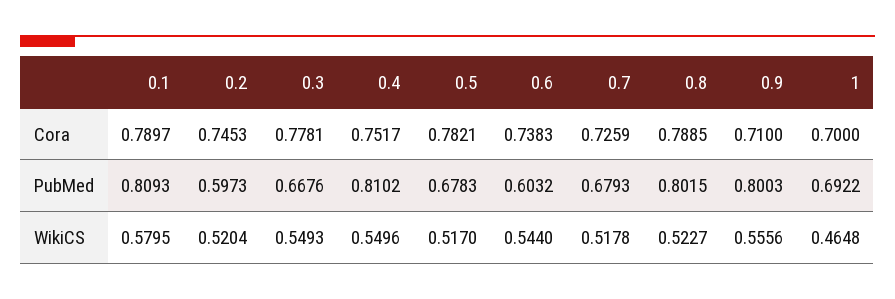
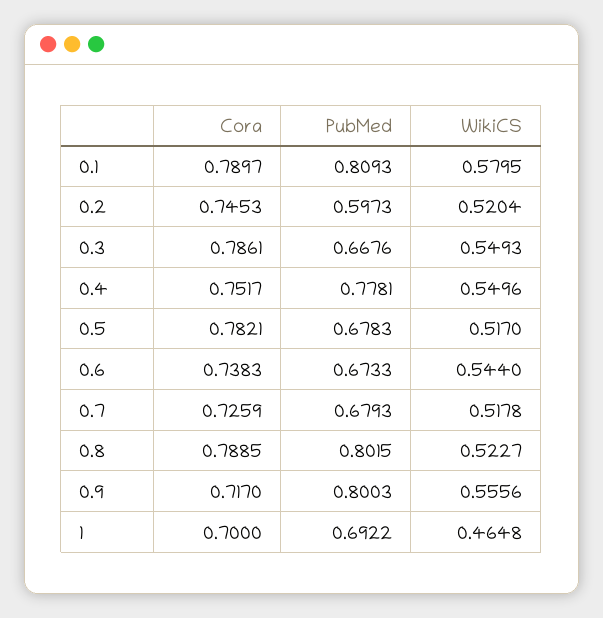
0.3, Cora: 0.7781 -> 0.7861
0.9, Cora: 0.71 -> 0.717
0.4, PubMed: 0.8102 -> 0.7781
0.6, PubMed: 0.6032 -> 0.6733

